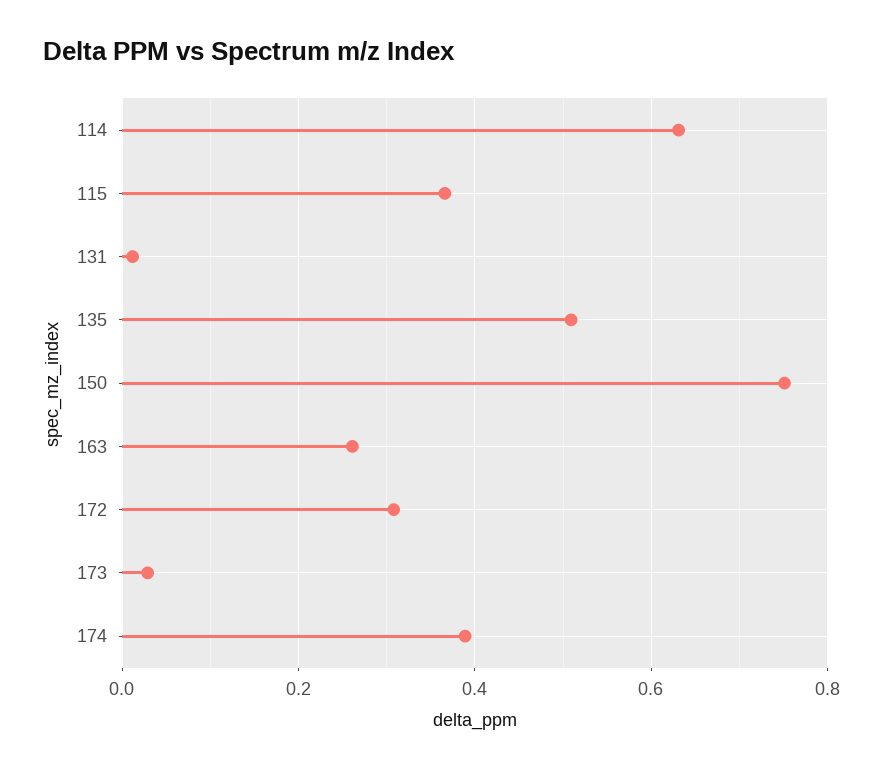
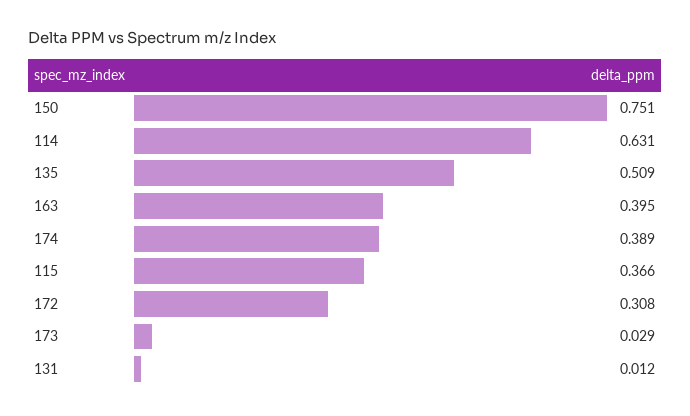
163: 0.26 -> 0.395

